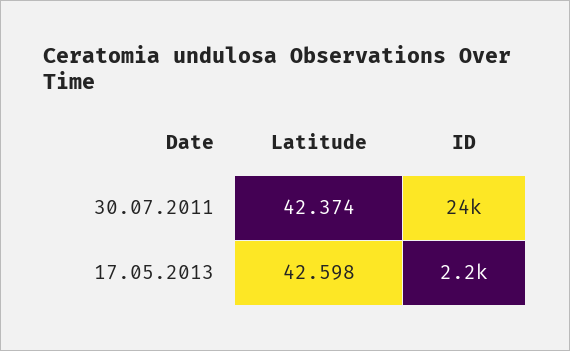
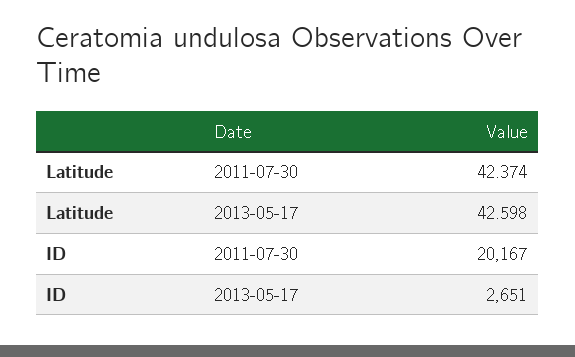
ID, 30.07.2011: 24000 -> 20167
ID, 17.05.2013: 2200 -> 2651

